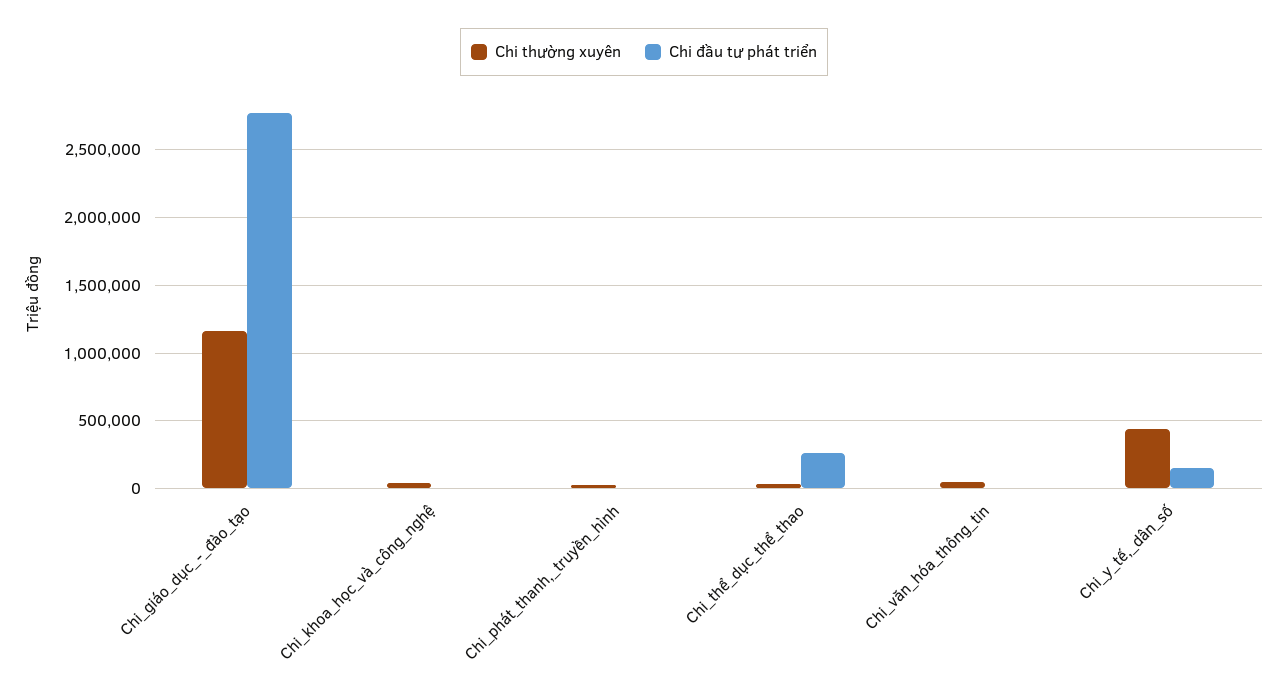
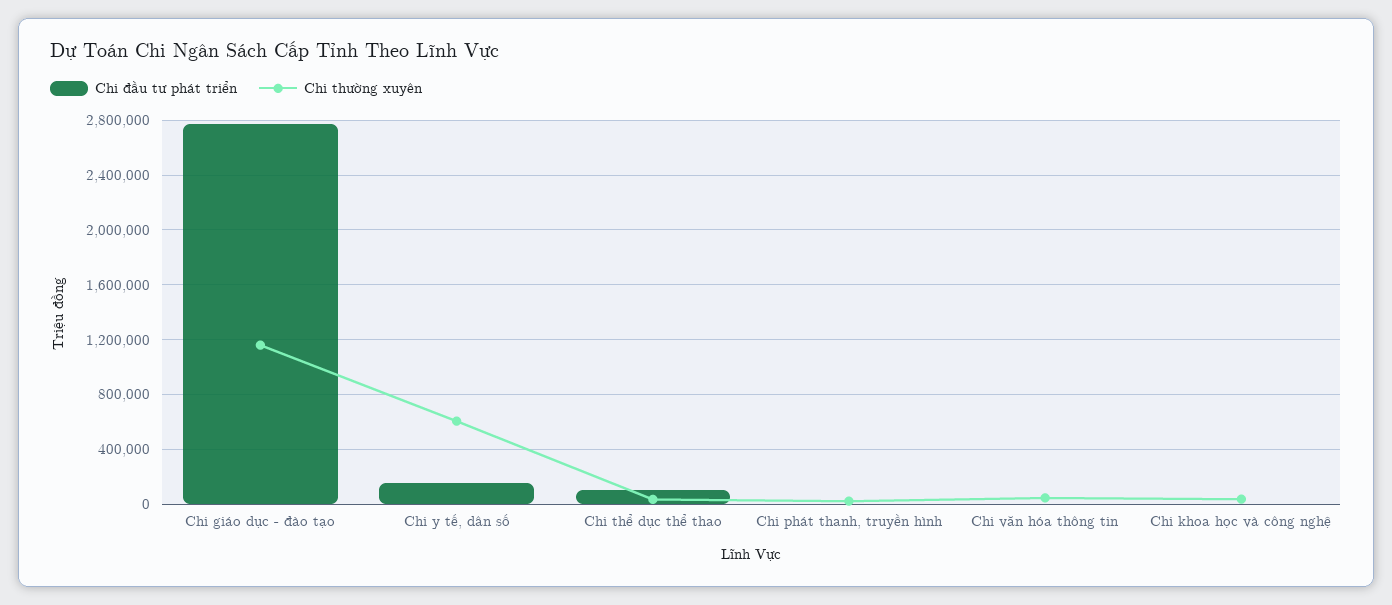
Chi đầu tư phát triển, Chi_thể_dục_thể_thao: 250000 -> 100000
Chi thường xuyên, Chi_y_tế,_dân_số: 450000 -> 600000

